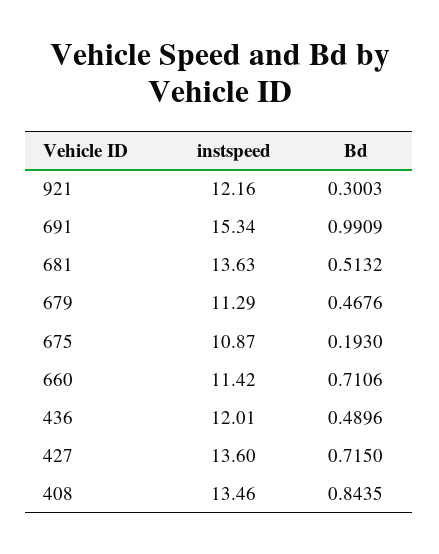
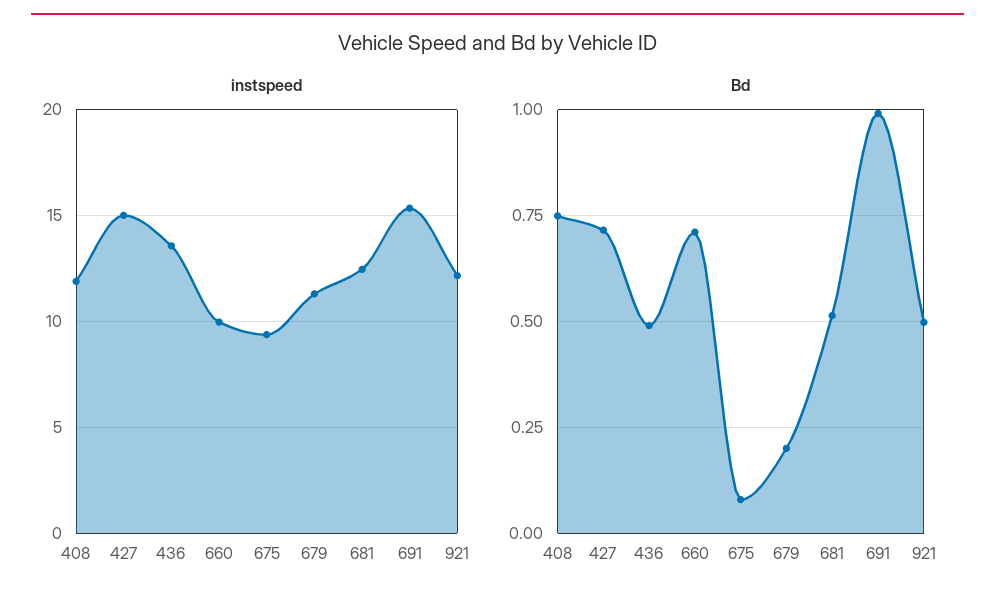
Bd, 921: 0.3003 -> 0.5
instspeed, 681: 13.63 -> 12.5
Bd, 679: 0.4676 -> 0.2
instspeed, 675: 10.87 -> 9.5
Bd, 675: 0.193 -> 0.075
instspeed, 660: 11.42 -> 10
instspeed, 436: 12.01 -> 13.5
instspeed, 427: 13.6 -> 15
instspeed, 408: 13.46 -> 12
Bd, 408: 0.8435 -> 0.75

